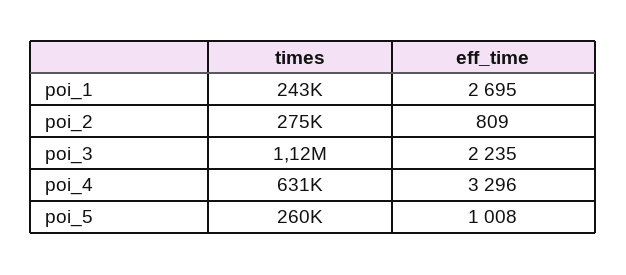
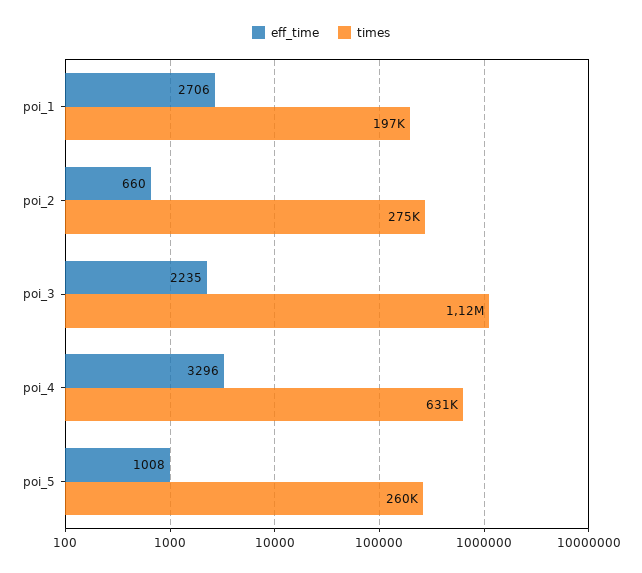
times, poi_1: 243000 -> 197000
eff_time, poi_1: 2695 -> 2706
eff_time, poi_2: 809 -> 660

